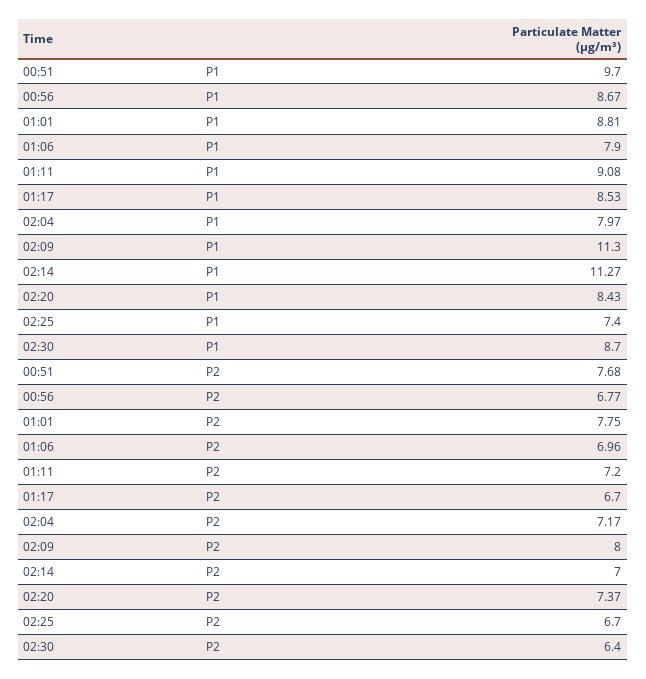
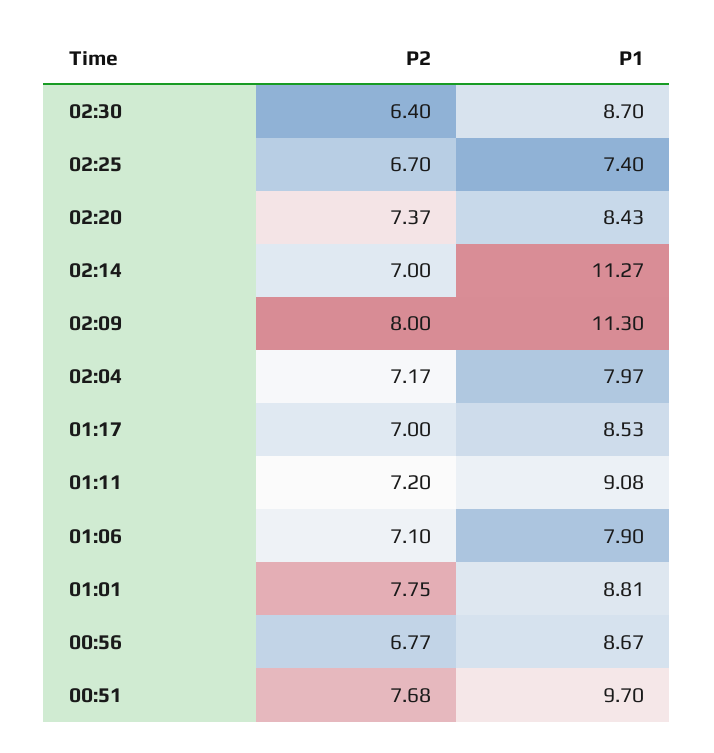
01:06, P2: 6.96 -> 7.1
01:17, P2: 6.7 -> 7

